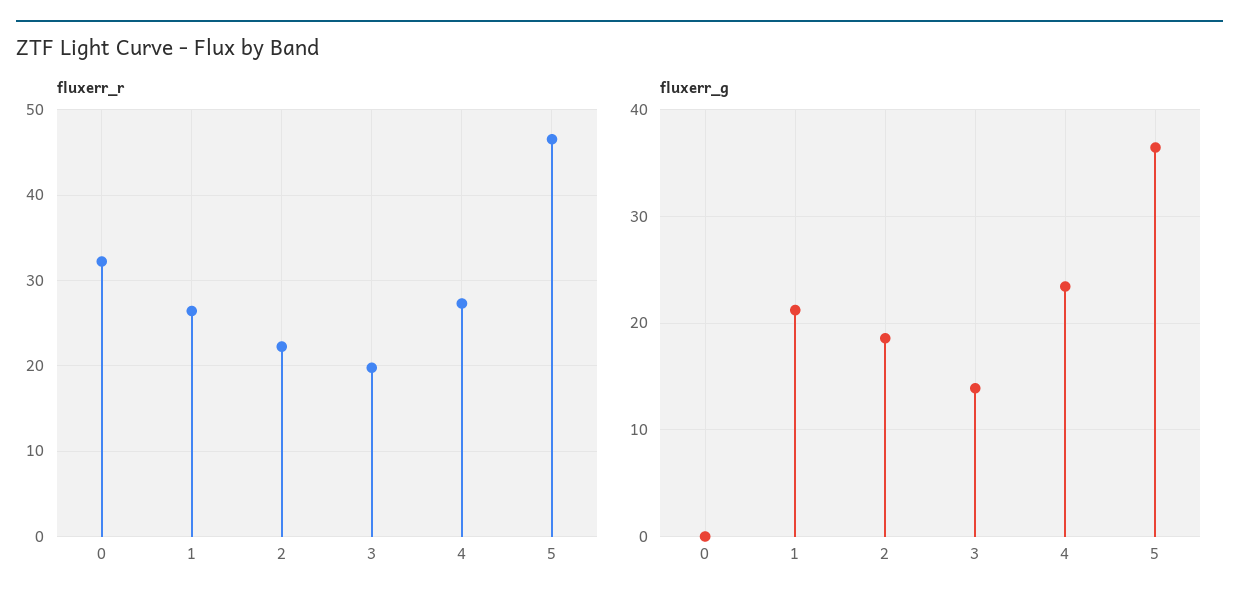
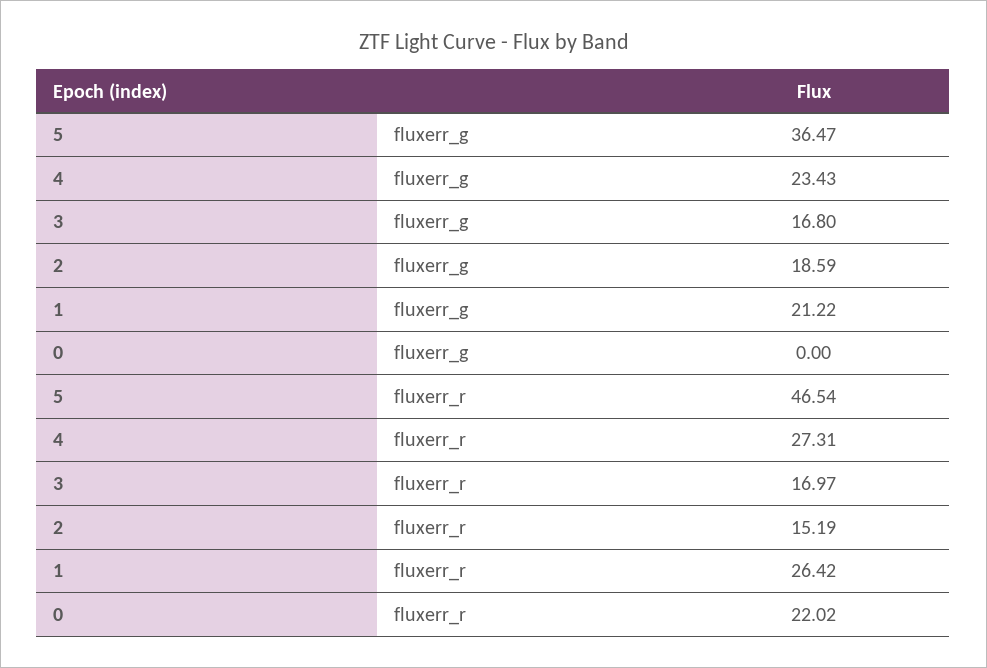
fluxerr_r, 0: 32 -> 22.02
fluxerr_r, 2: 22 -> 15.19
fluxerr_r, 3: 20 -> 16.97
fluxerr_g, 3: 14 -> 16.8

